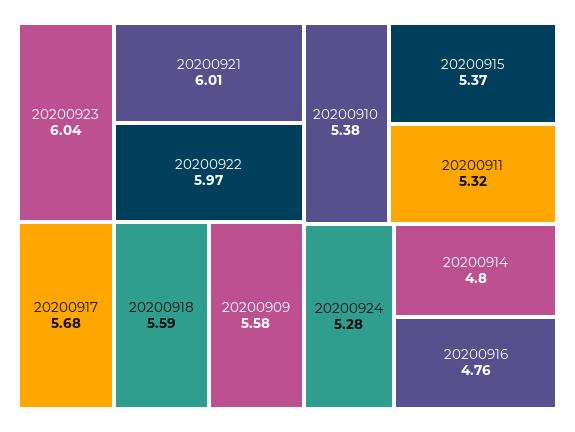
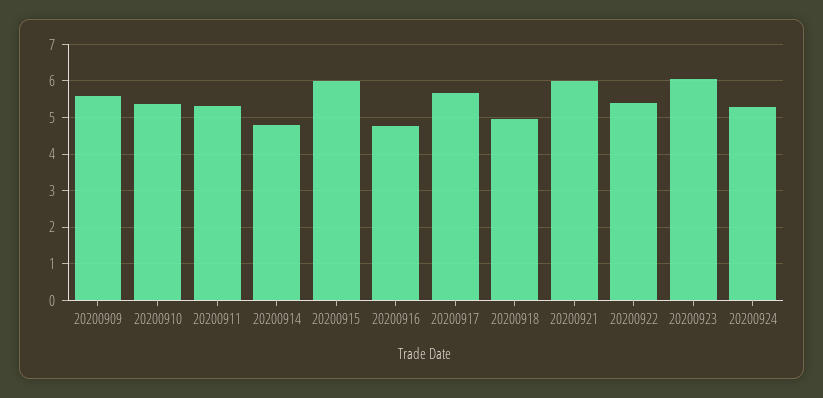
20200922: 5.97 -> 5.4
20200918: 5.59 -> 5
20200915: 5.37 -> 6

